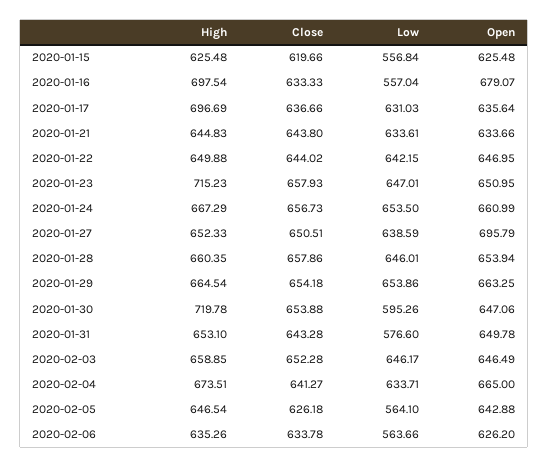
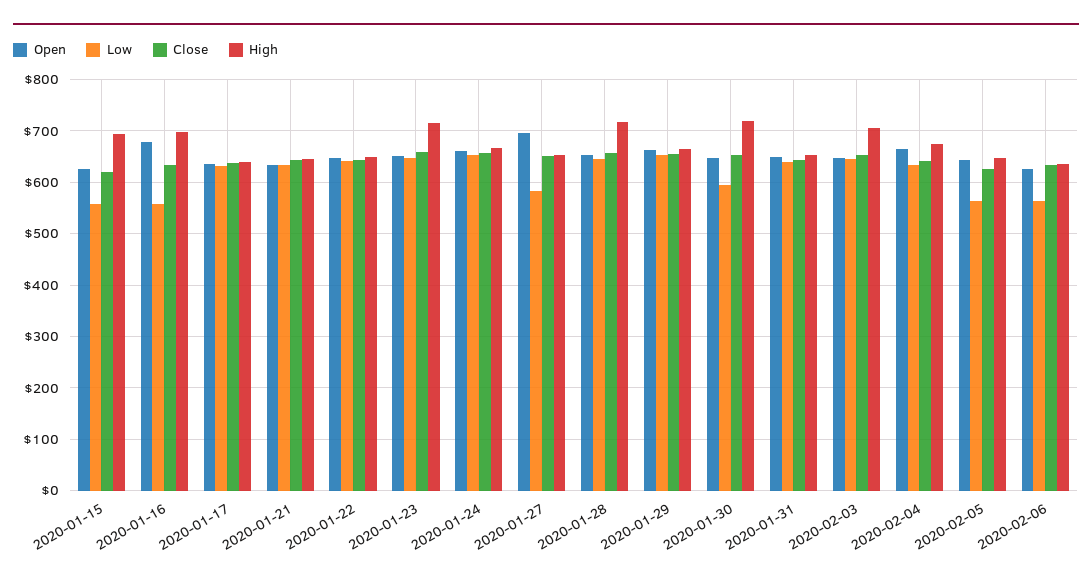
High, 2020-01-15: 625.48 -> 700
High, 2020-01-17: 696.69 -> 640
Low, 2020-01-27: 638.59 -> 580
High, 2020-01-28: 660.35 -> 720
Low, 2020-01-31: 576.6 -> 640
High, 2020-02-03: 658.85 -> 700

